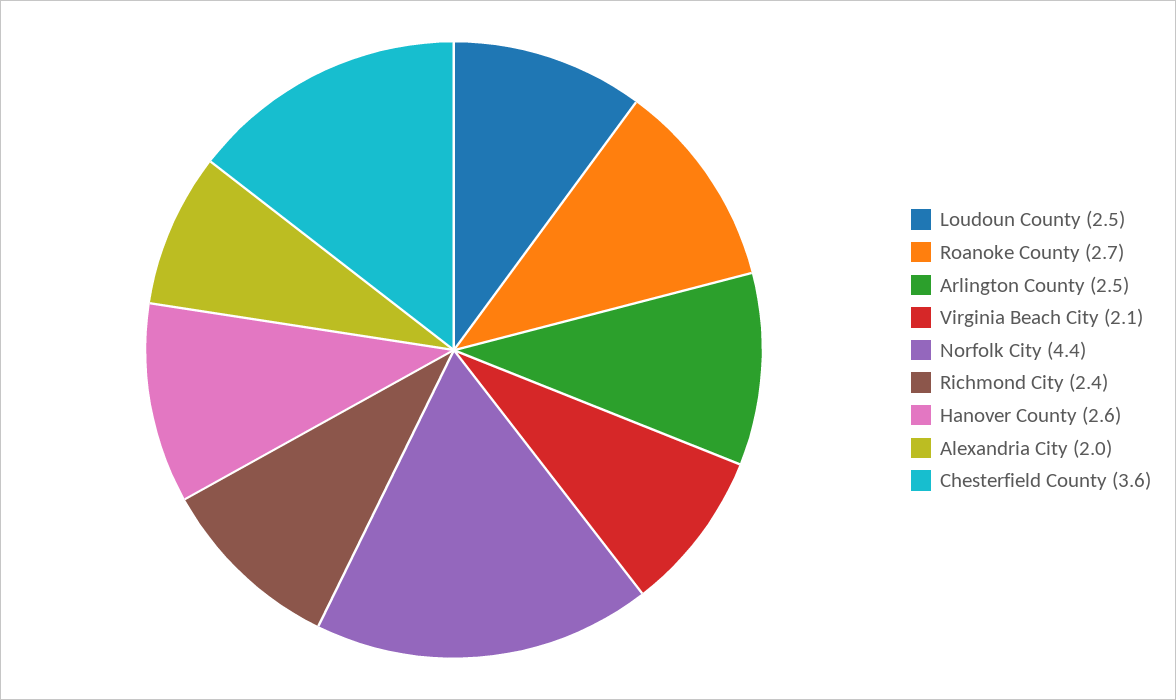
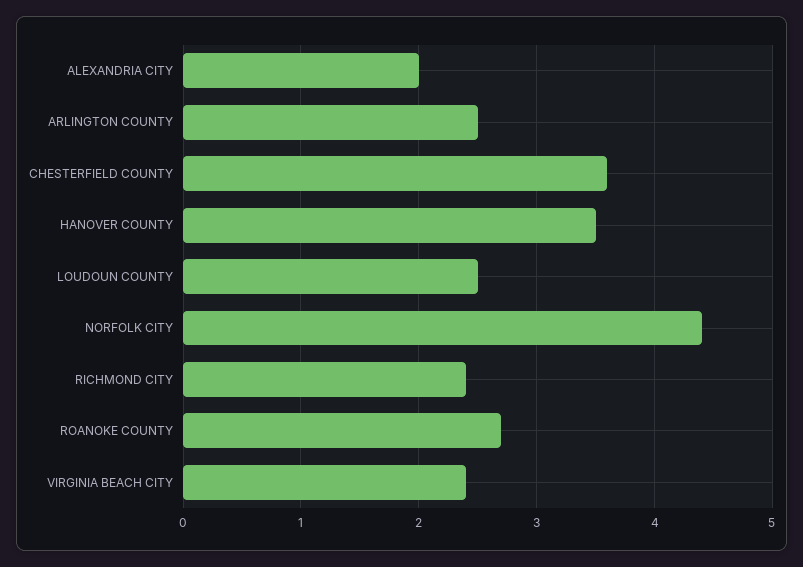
Virginia Beach City: 2.1 -> 2.4
Hanover County: 2.6 -> 3.5

